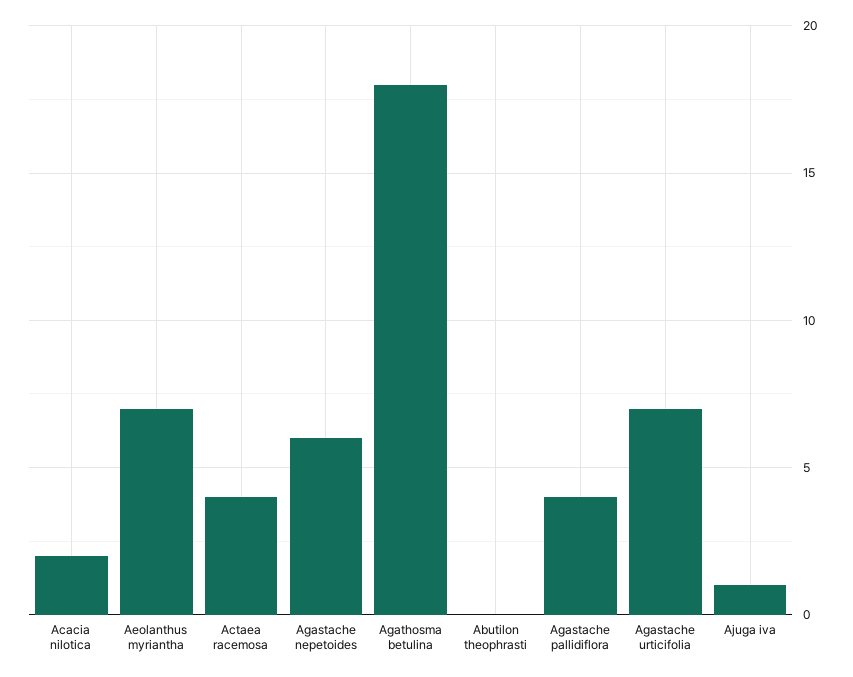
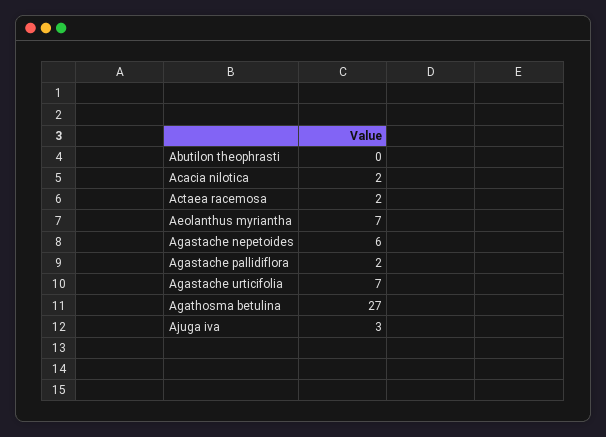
Actaea racemosa: 4 -> 2
Agathosma betulina: 18 -> 27
Agastache pallidiflora: 4 -> 2
Ajuga iva: 1 -> 3

